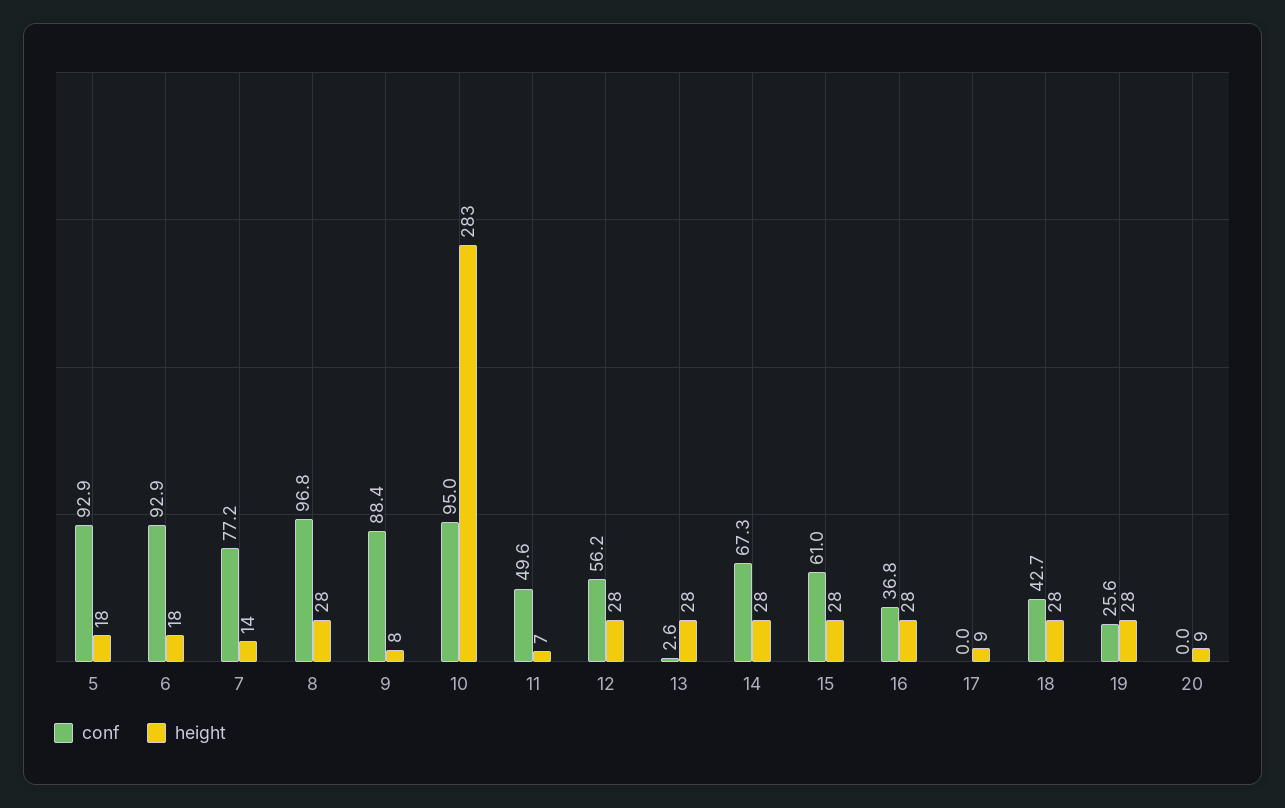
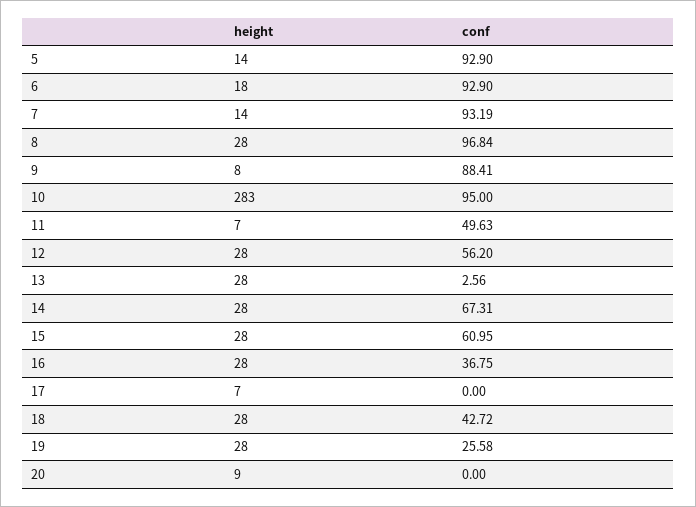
height, 5: 18 -> 14
conf, 7: 77.2 -> 93.19
height, 17: 9 -> 7

